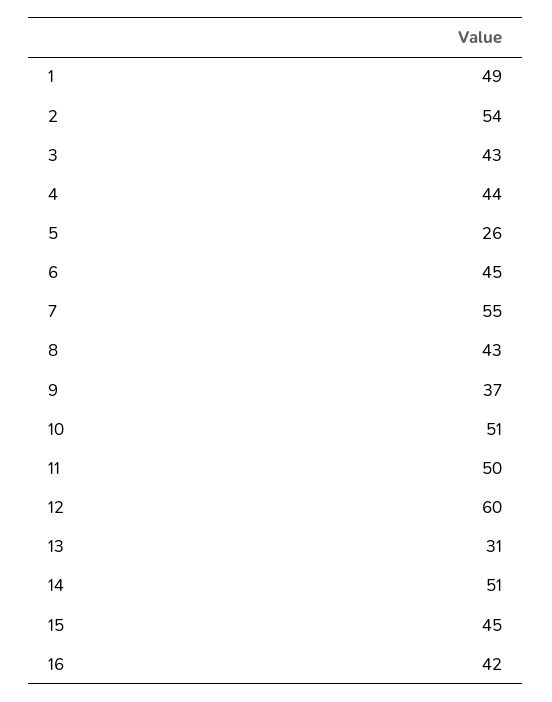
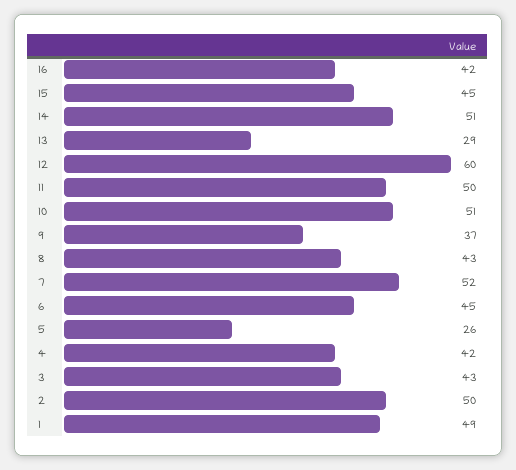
2: 54 -> 50
4: 44 -> 42
7: 55 -> 52
13: 31 -> 29

